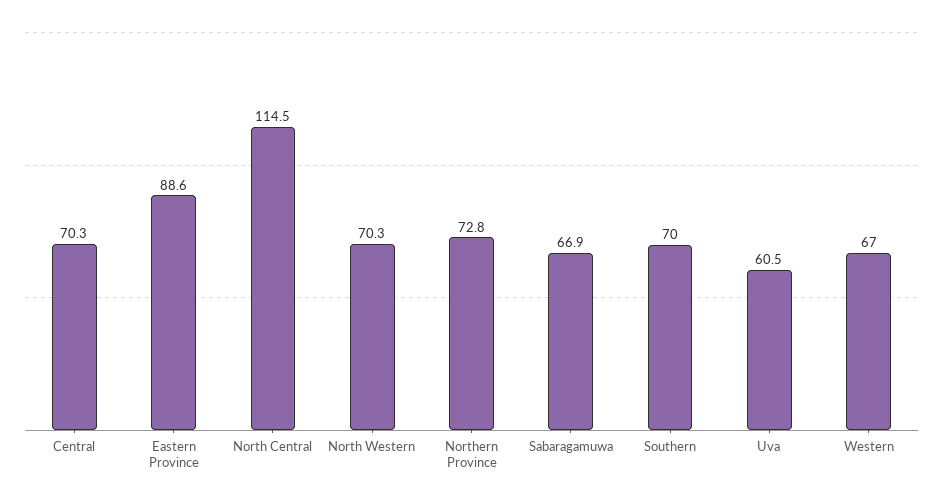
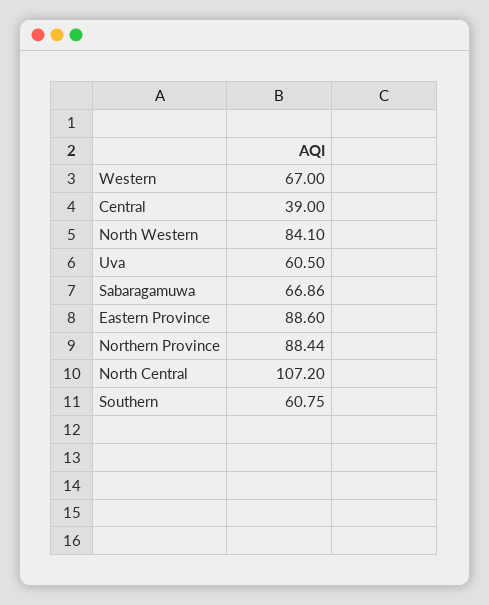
Central: 70.3 -> 39
North Central: 114.5 -> 107.2
North Western: 70.3 -> 84.1
Northern Province: 72.8 -> 88.44
Southern: 70 -> 60.75

